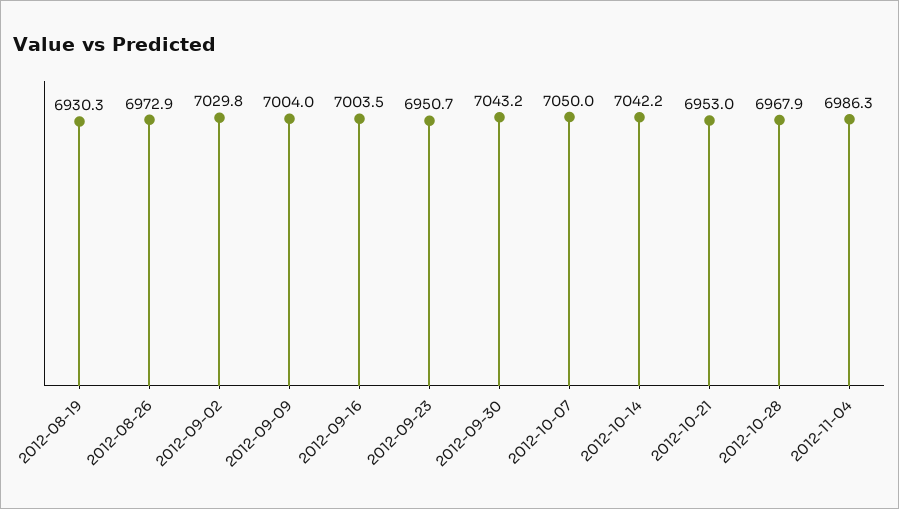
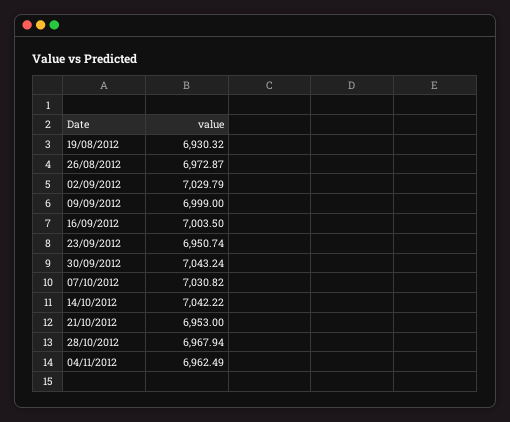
2012-09-09: 7004 -> 6999
2012-10-07: 7050 -> 7030.82
2012-11-04: 6986.3 -> 6962.49

